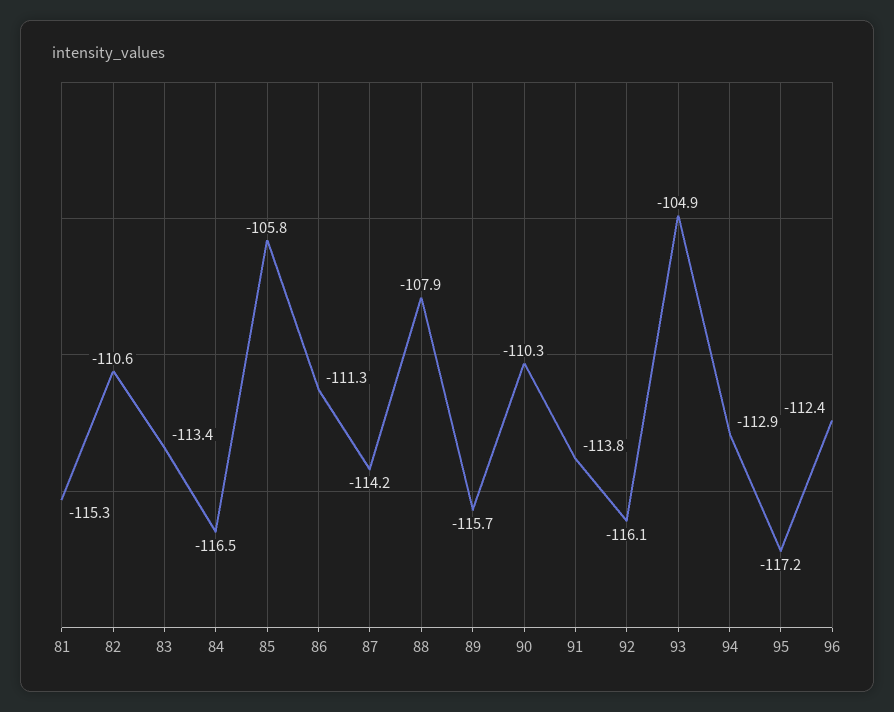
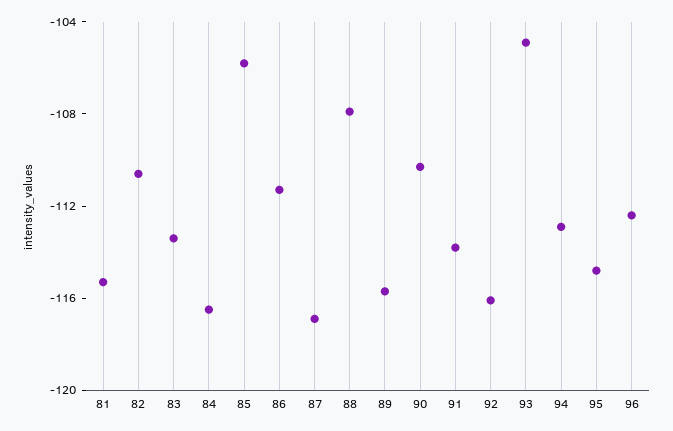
87: -114.2 -> -117
95: -117.2 -> -115

